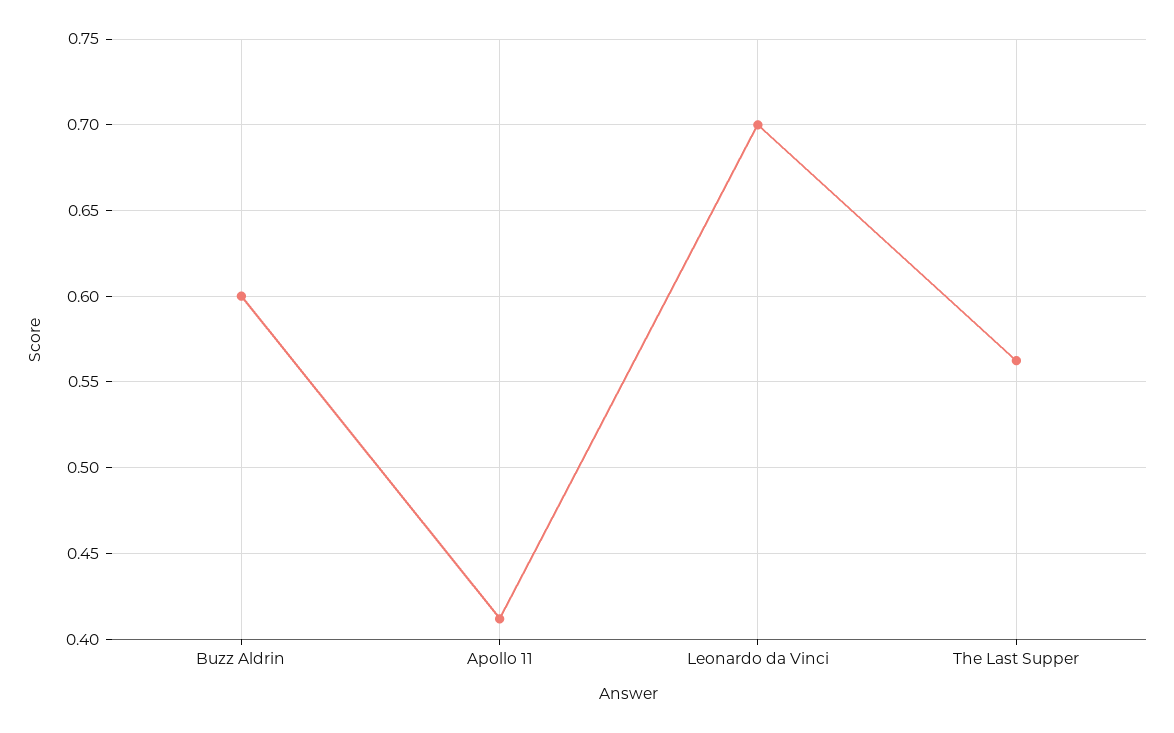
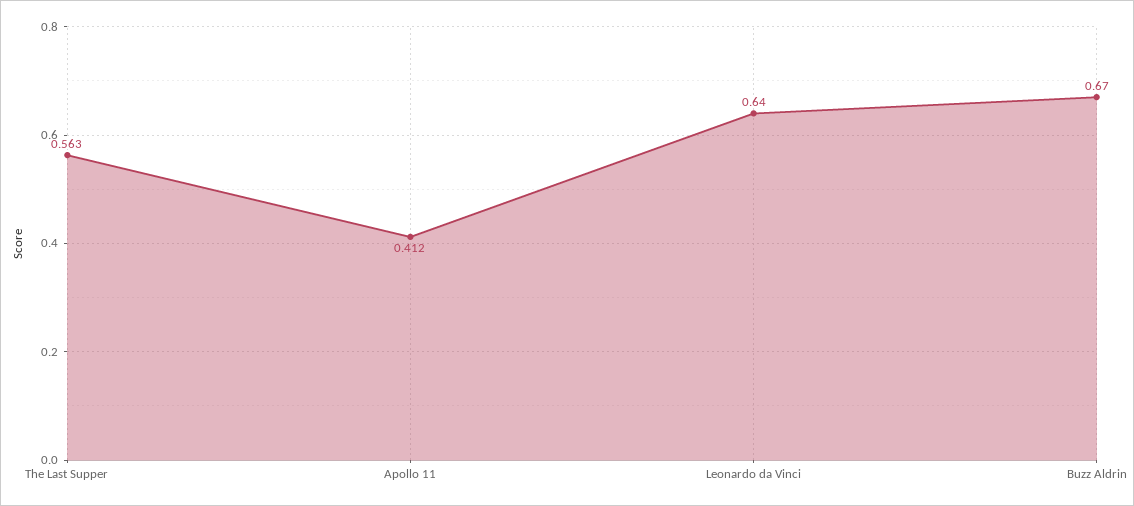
Buzz Aldrin: 0.6 -> 0.67
Leonardo da Vinci: 0.7 -> 0.64

